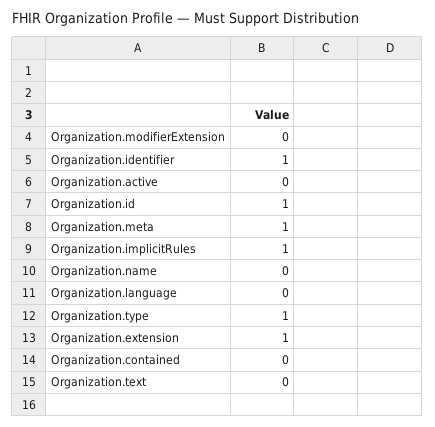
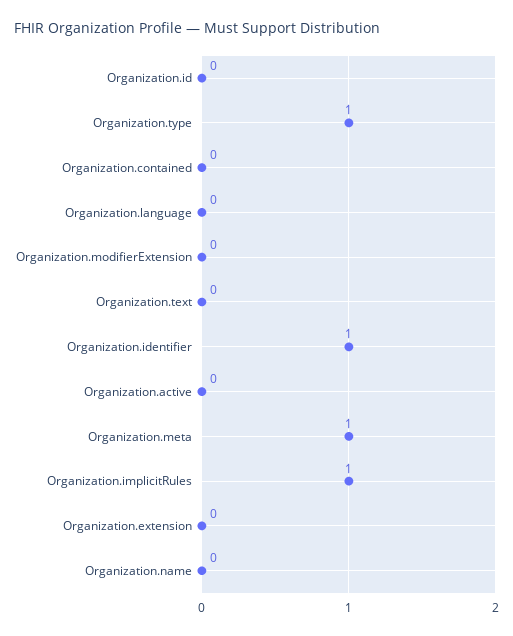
Organization.id: 1 -> 0
Organization.extension: 1 -> 0

